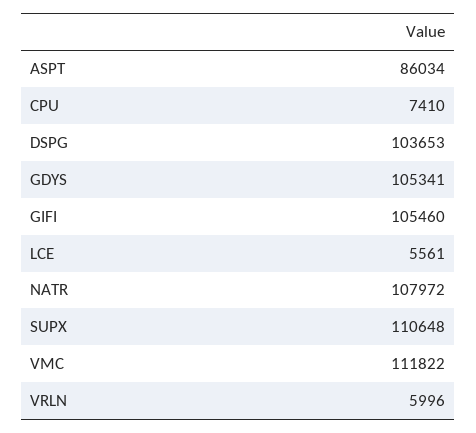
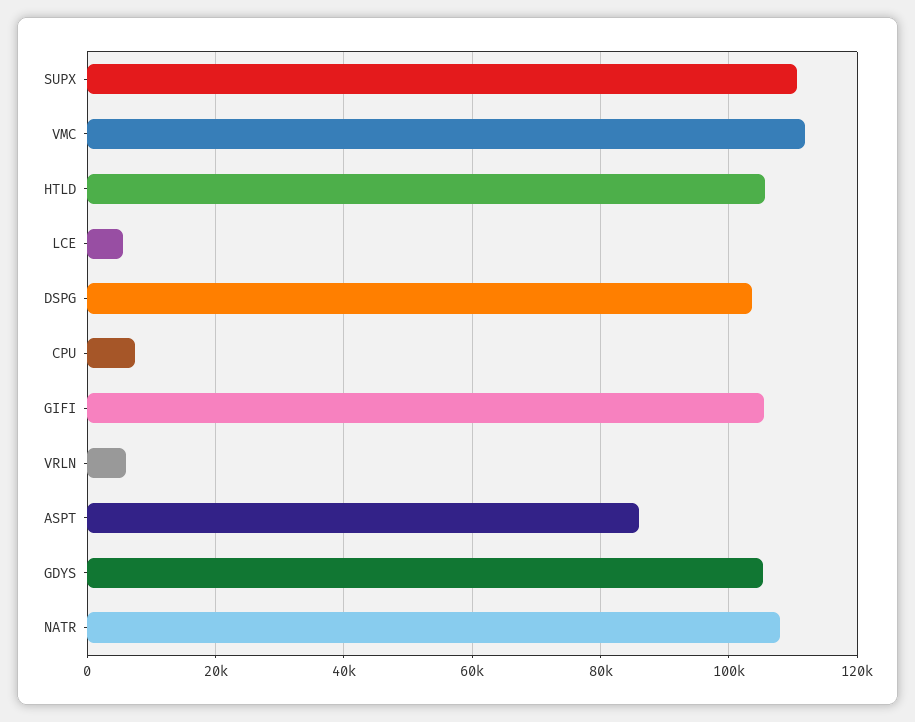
HTLD: none -> 106000

